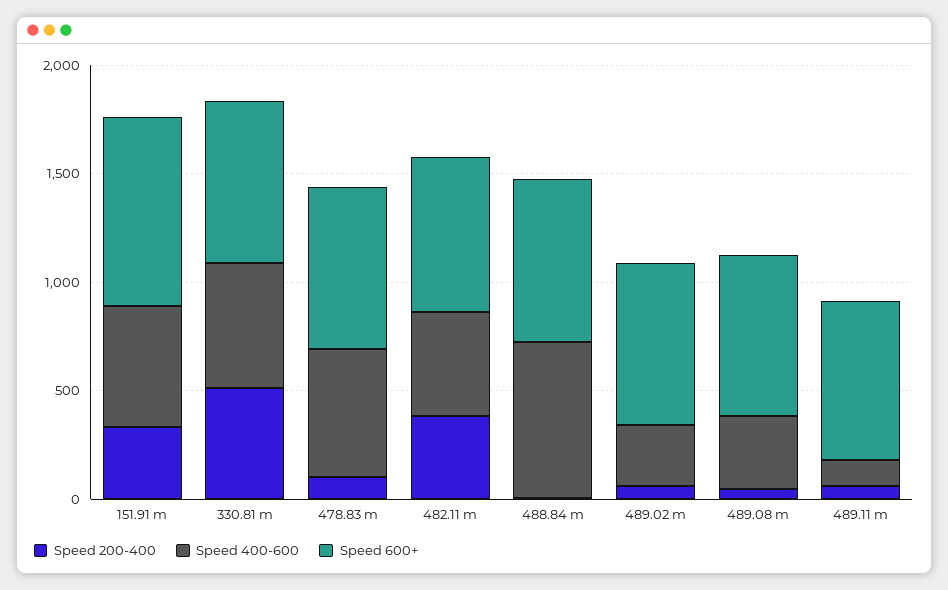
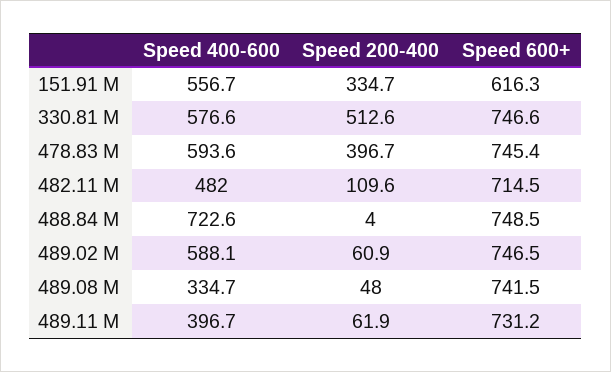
Speed 600+, 151.91 m: 900 -> 616.3
Speed 200-400, 478.83 m: 100 -> 396.7
Speed 200-400, 482.11 m: 400 -> 109.6
Speed 400-600, 489.02 m: 300 -> 588.1
Speed 400-600, 489.11 m: 100 -> 396.7

